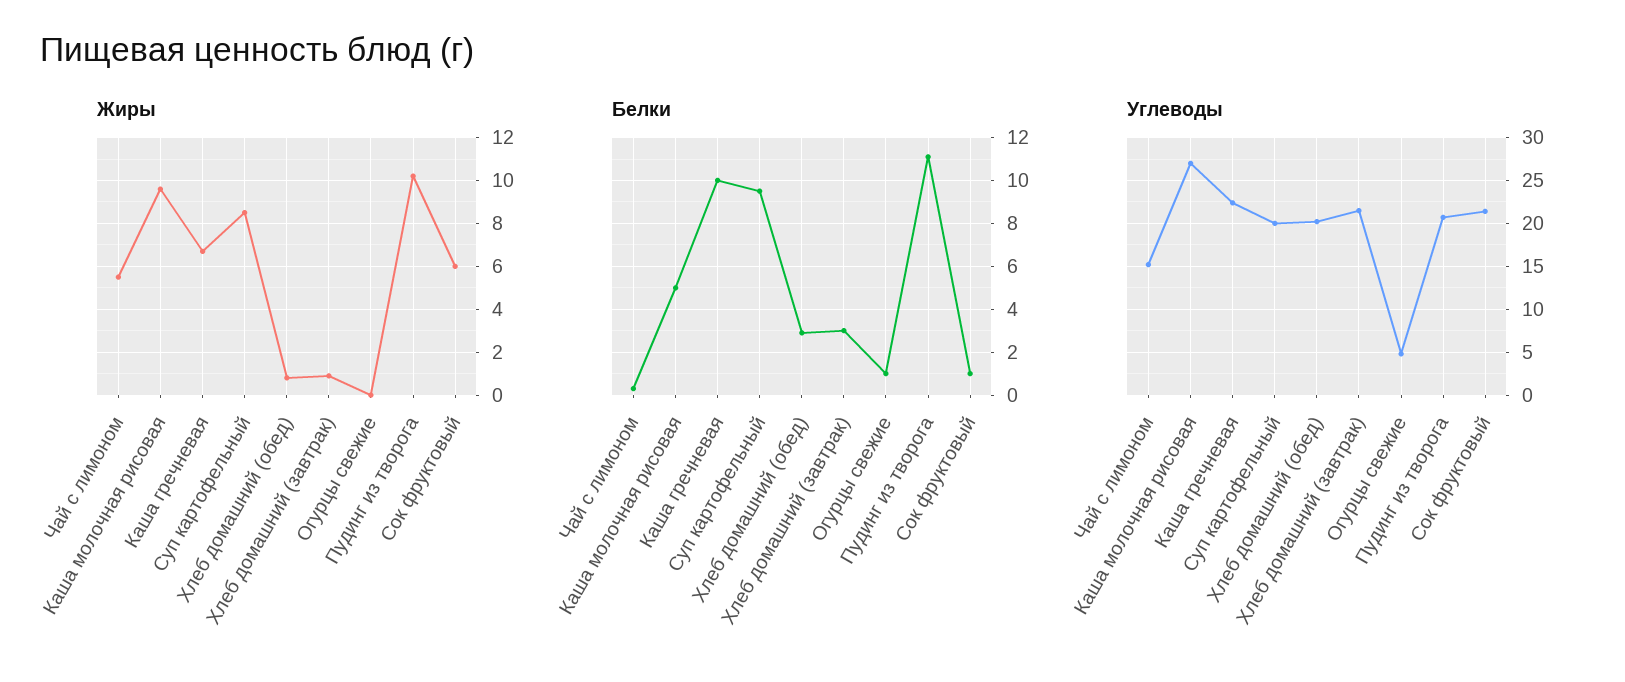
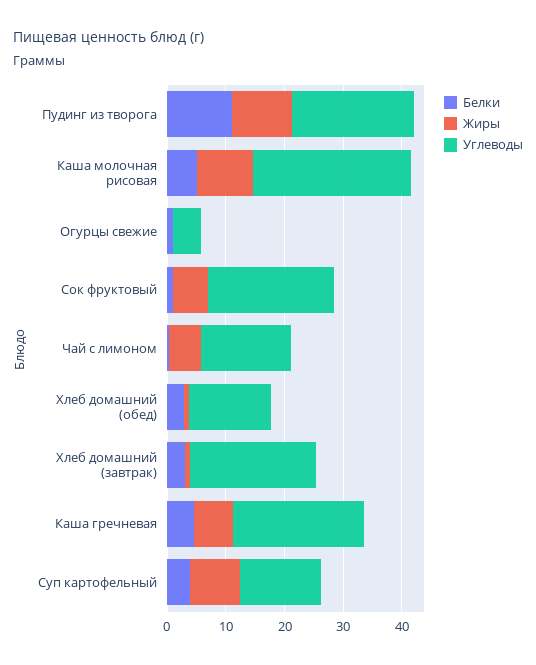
Белки, Каша гречневая: 10 -> 4
Белки, Суп картофельный: 9.5 -> 4
Углеводы, Суп картофельный: 20 -> 14
Углеводы, Хлеб домашний (обед): 20 -> 14

